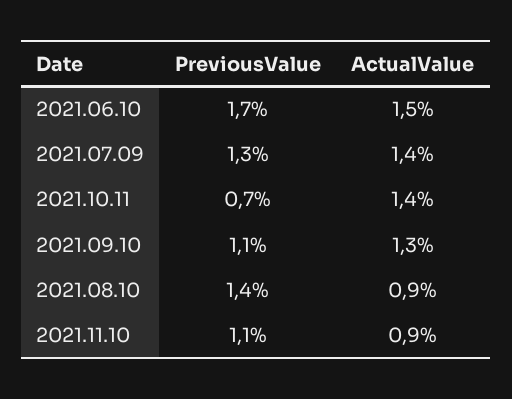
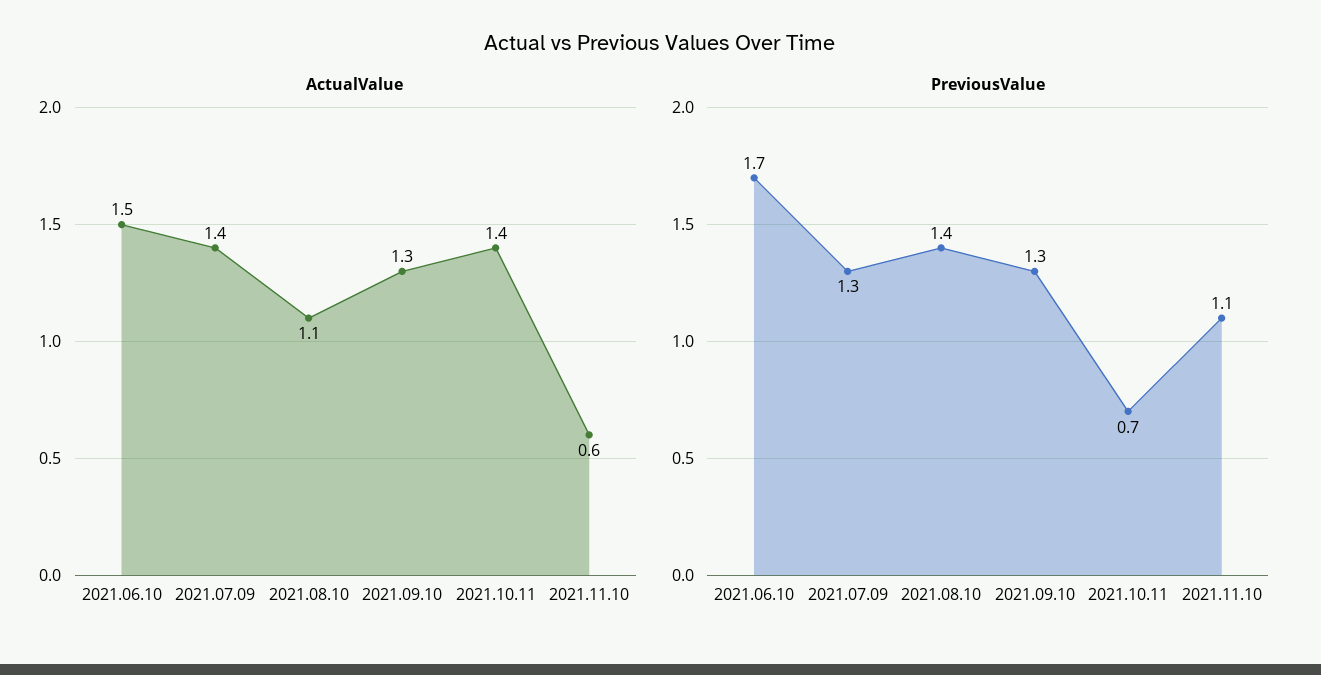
PreviousValue, 2021.09.10: 1.1 -> 1.3
ActualValue, 2021.08.10: 0.9 -> 1.1
ActualValue, 2021.11.10: 0.9 -> 0.6

